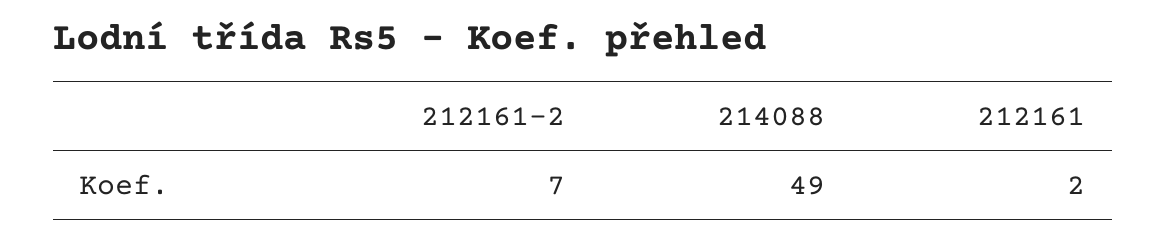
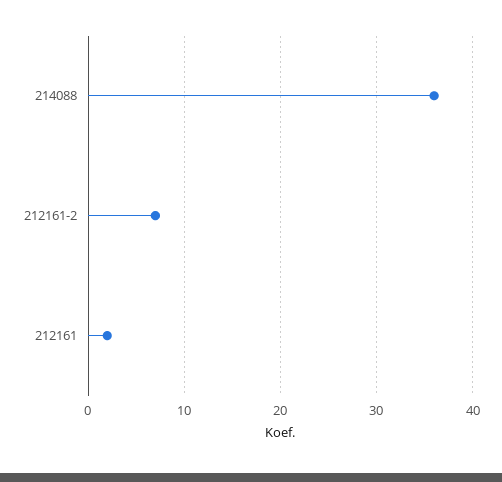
214088: 49 -> 36

